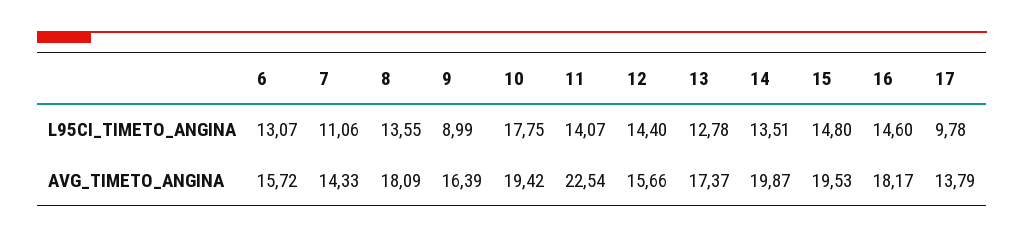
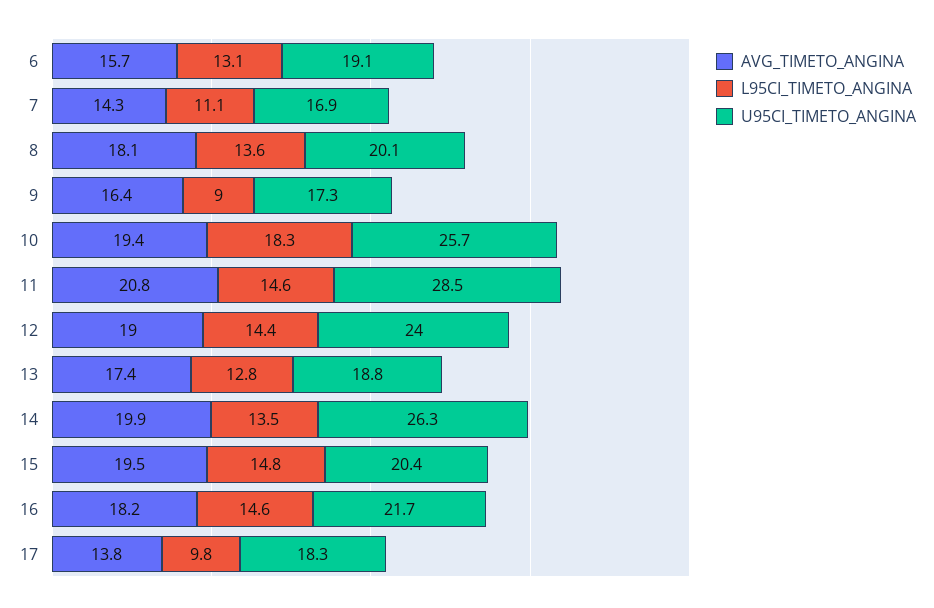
L95CI_TIMETO_ANGINA, 10: 17.75 -> 18.3
L95CI_TIMETO_ANGINA, 11: 14.07 -> 14.6
AVG_TIMETO_ANGINA, 11: 22.54 -> 20.8
AVG_TIMETO_ANGINA, 12: 15.66 -> 19
U95CI_TIMETO_ANGINA, 6: none -> 19.1
U95CI_TIMETO_ANGINA, 7: none -> 16.9
U95CI_TIMETO_ANGINA, 8: none -> 20.1
U95CI_TIMETO_ANGINA, 9: none -> 17.3
U95CI_TIMETO_ANGINA, 10: none -> 25.7
U95CI_TIMETO_ANGINA, 11: none -> 28.5
U95CI_TIMETO_ANGINA, 12: none -> 24
U95CI_TIMETO_ANGINA, 13: none -> 18.8
U95CI_TIMETO_ANGINA, 14: none -> 26.3
U95CI_TIMETO_ANGINA, 15: none -> 20.4
U95CI_TIMETO_ANGINA, 16: none -> 21.7
U95CI_TIMETO_ANGINA, 17: none -> 18.3

